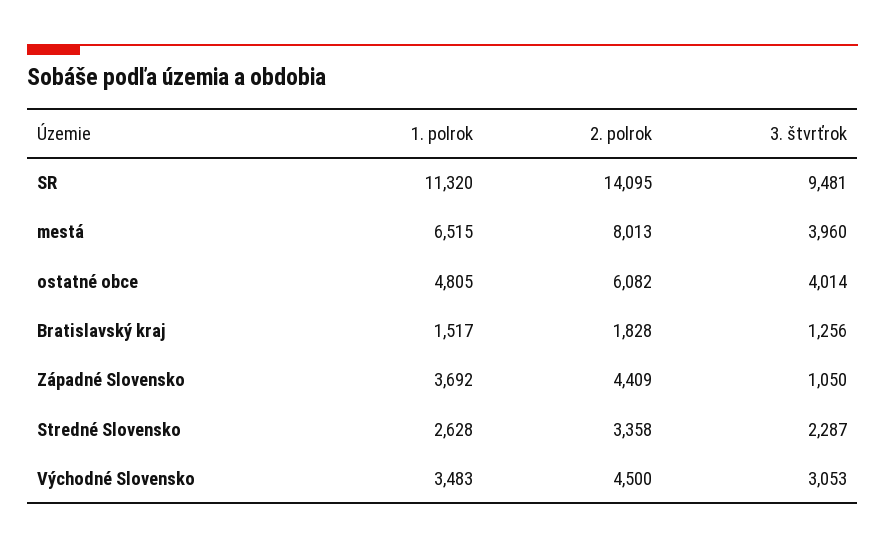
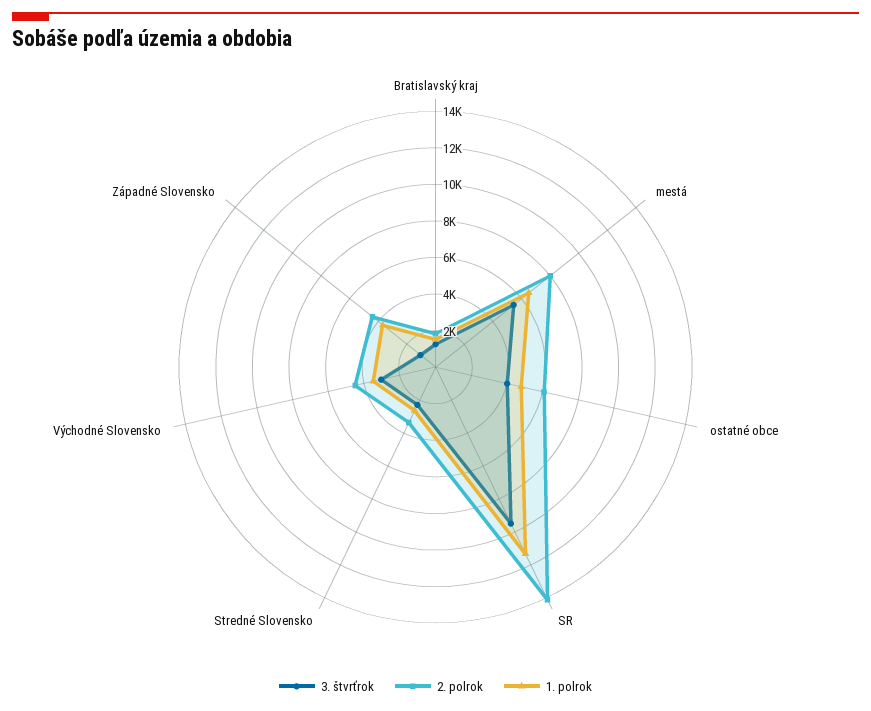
3. štvrťrok, mestá: 3960 -> 5500

